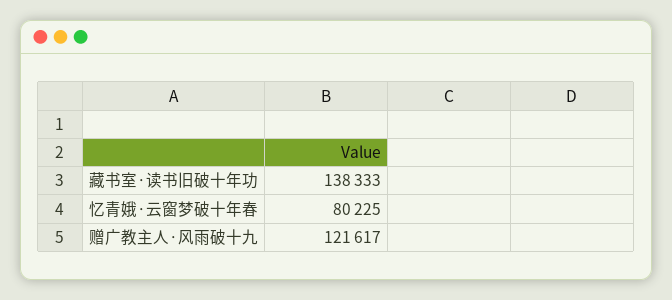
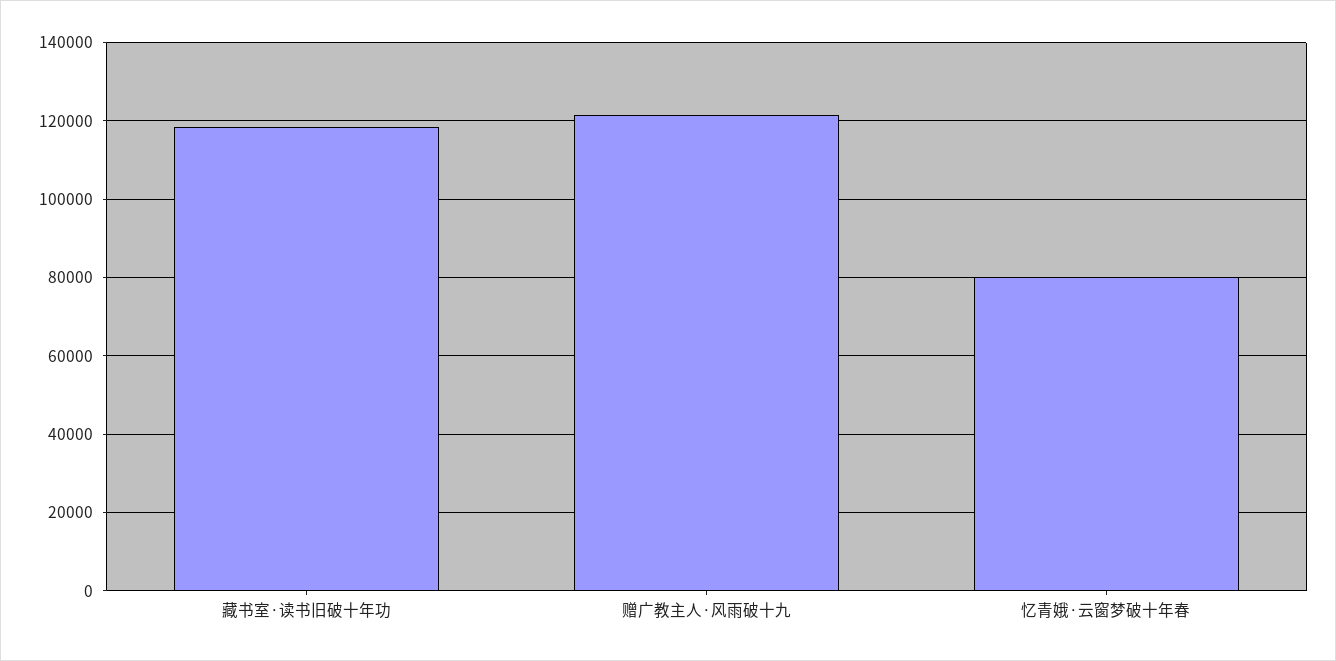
藏书室·读书旧破十年功: 138333 -> 118000

